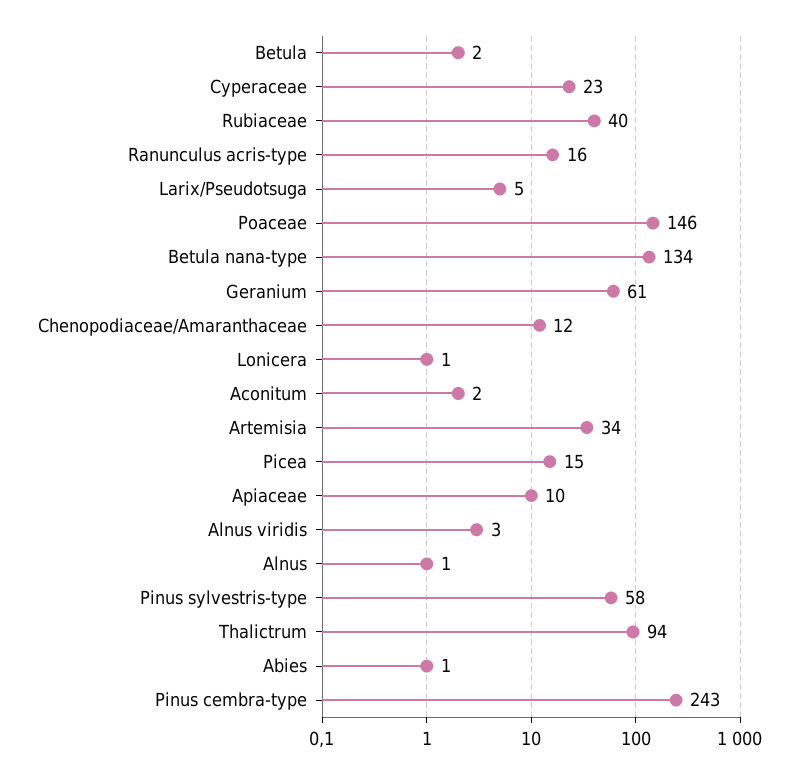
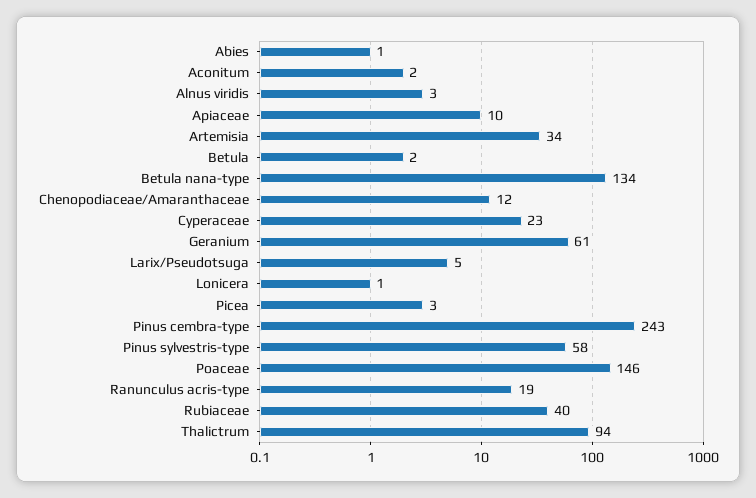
Ranunculus acris-type: 16 -> 19
Picea: 15 -> 3
Alnus: 1 -> none

